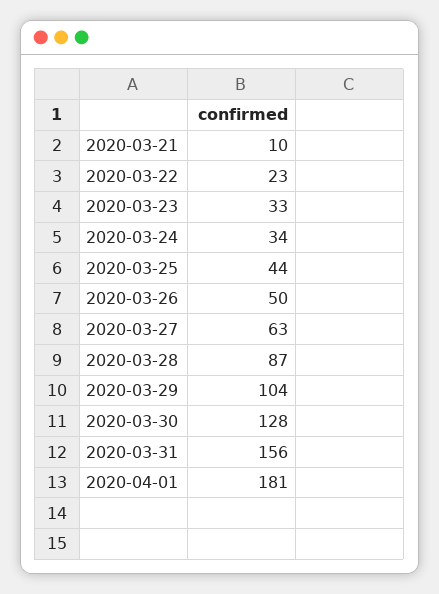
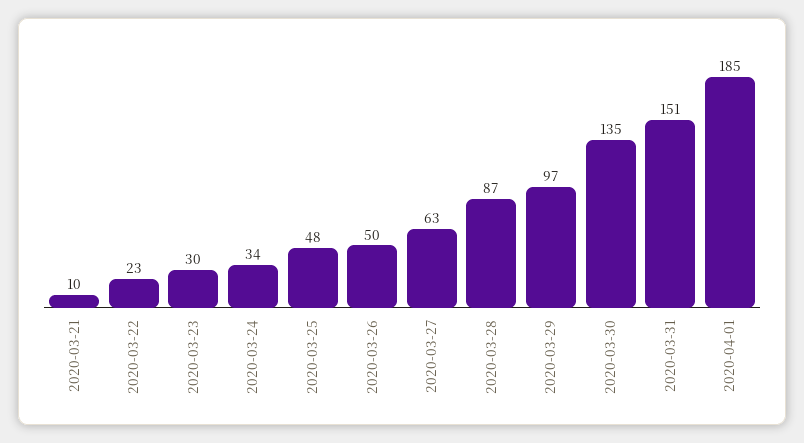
2020-03-23: 33 -> 30
2020-03-25: 44 -> 48
2020-03-29: 104 -> 97
2020-03-30: 128 -> 135
2020-03-31: 156 -> 151
2020-04-01: 181 -> 185

